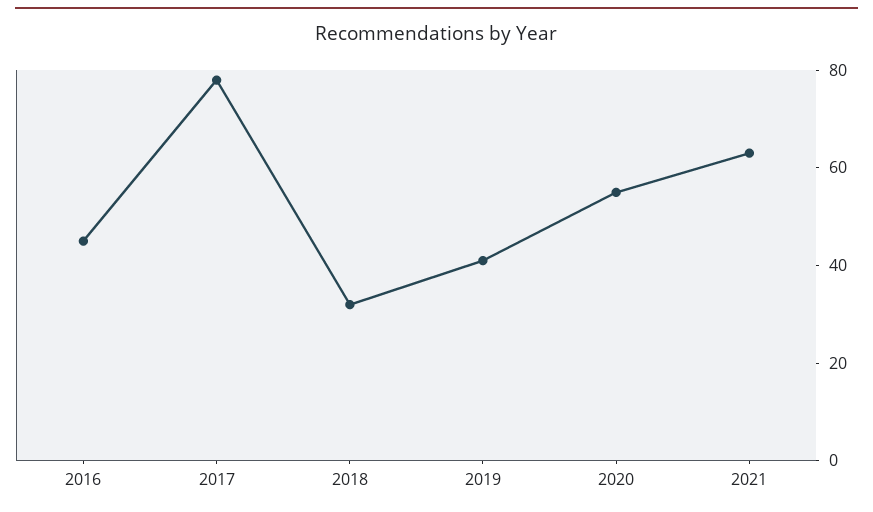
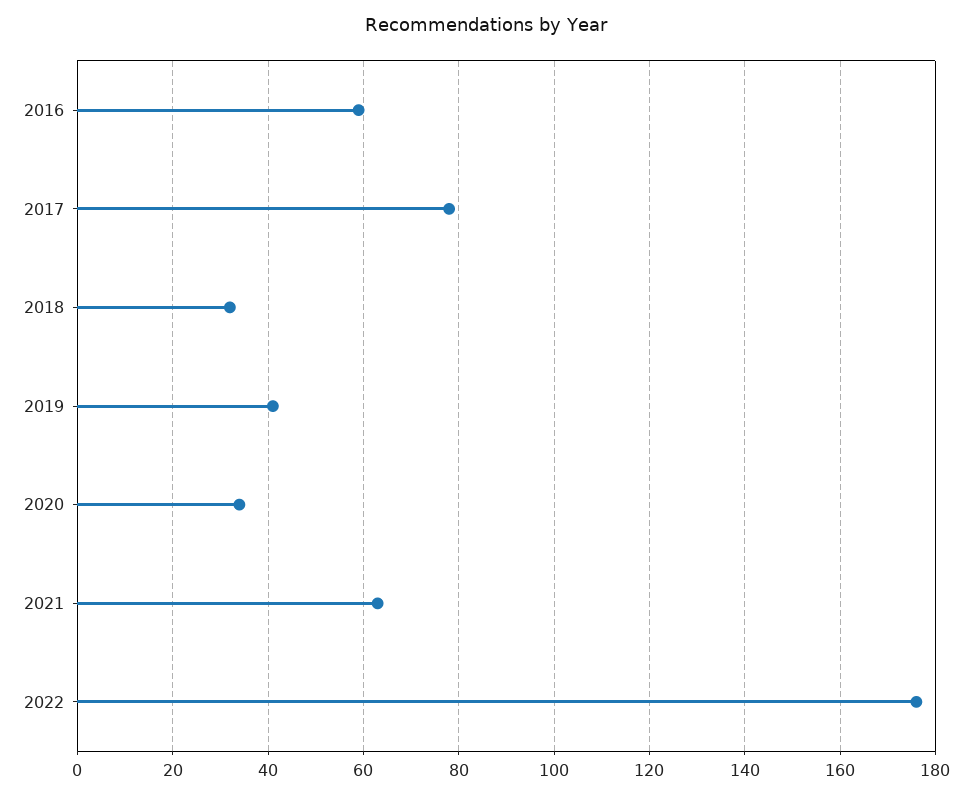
2016: 45 -> 60
2020: 55 -> 35
2022: none -> 175

